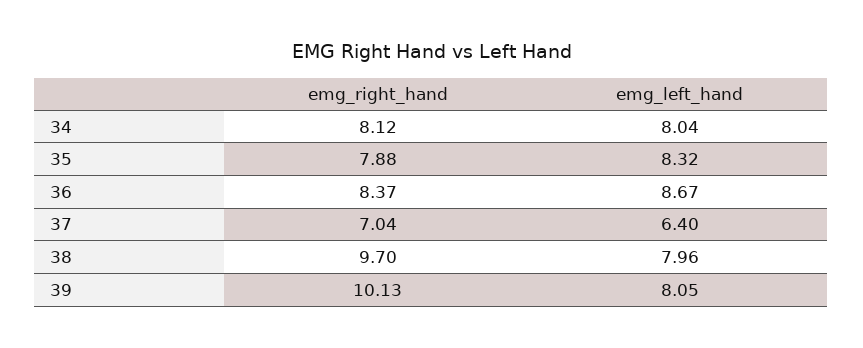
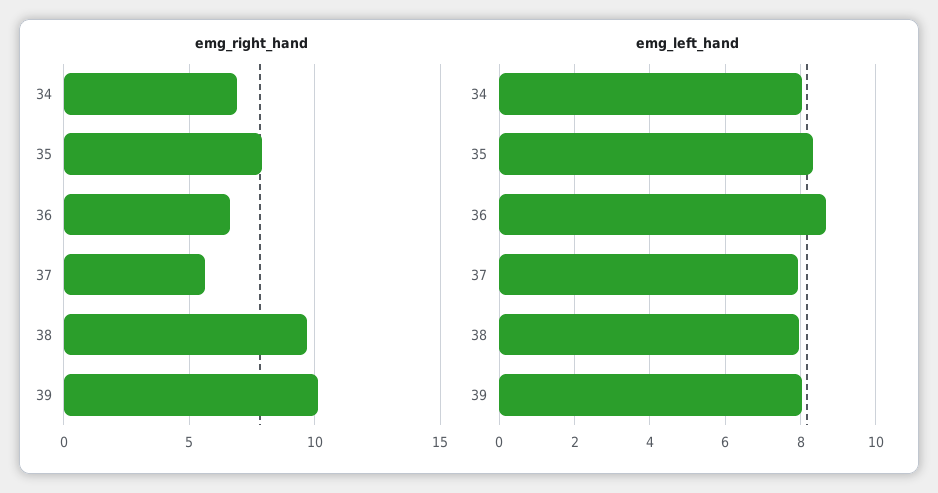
emg_right_hand, 34: 8.12 -> 7
emg_right_hand, 36: 8.37 -> 6.5
emg_right_hand, 37: 7.04 -> 5.5
emg_left_hand, 37: 6.4 -> 8

